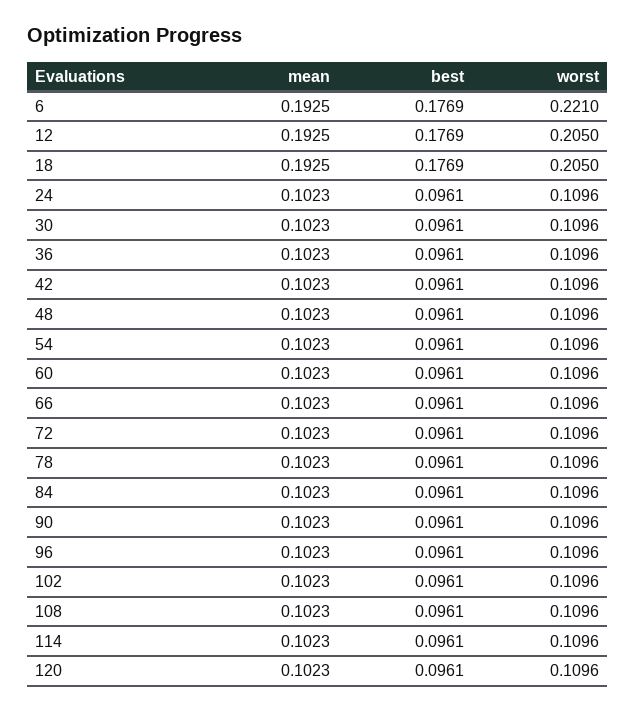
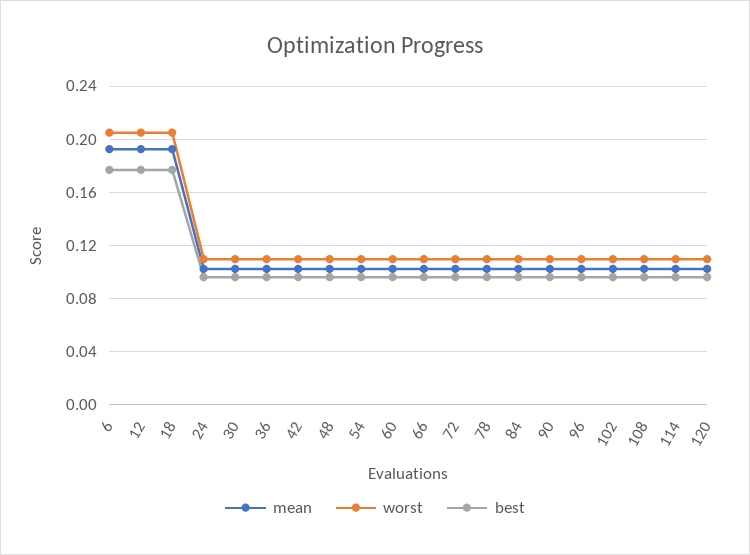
worst, 6: 0.221 -> 0.205

